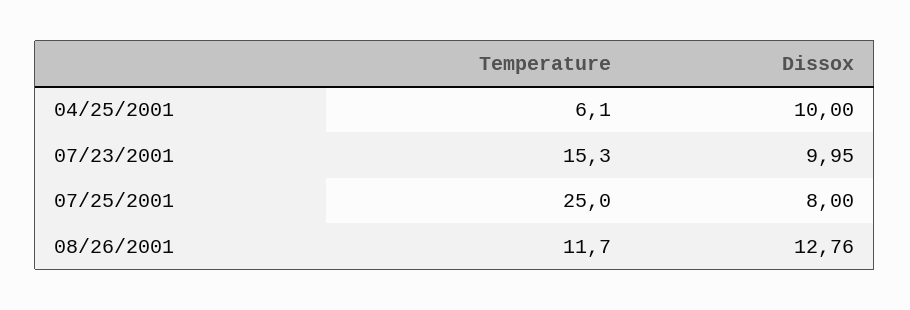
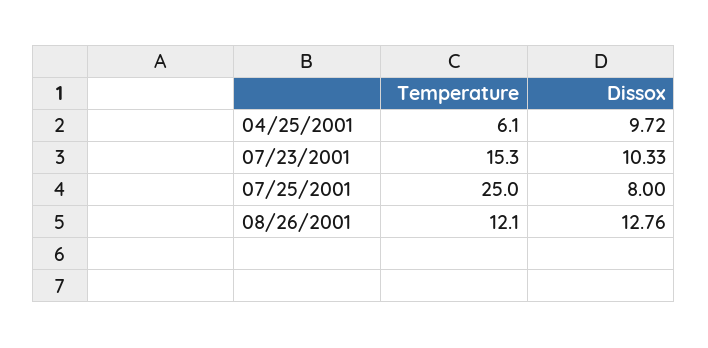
Dissox, 04/25/2001: 10 -> 9.72
Dissox, 07/23/2001: 9.95 -> 10.33
Temperature, 08/26/2001: 11.7 -> 12.1

